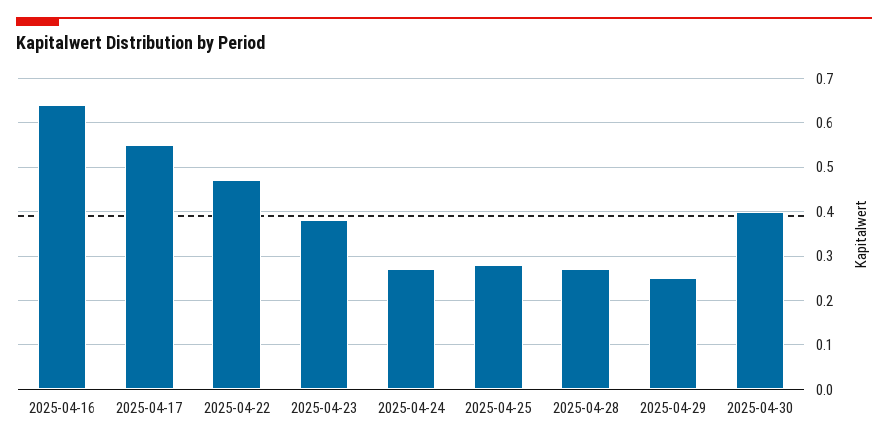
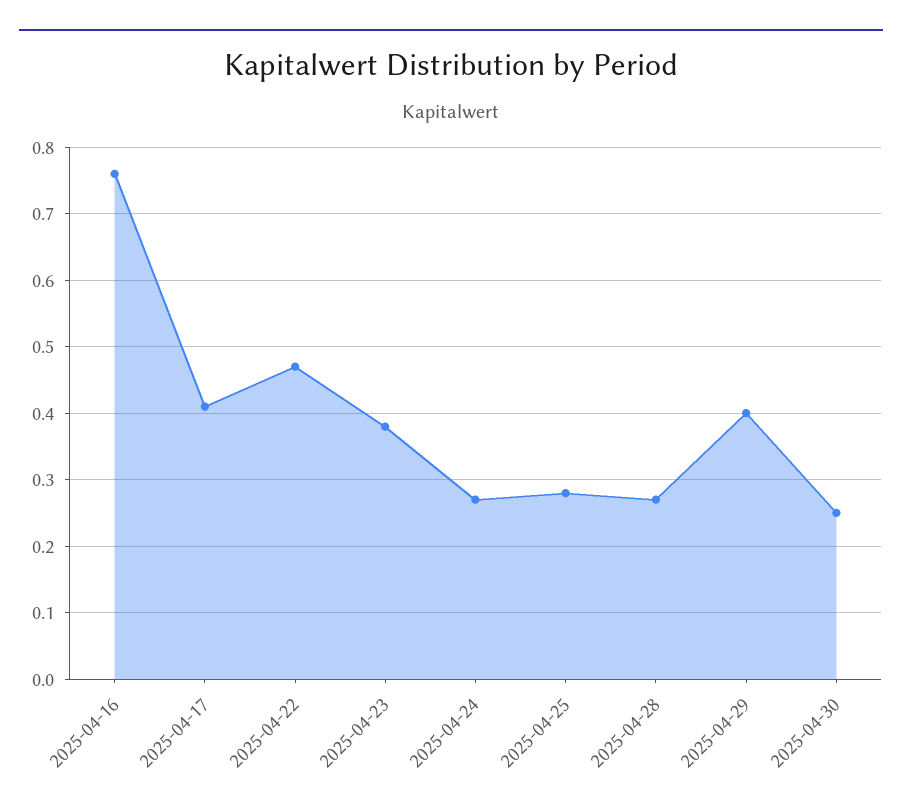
2025-04-16: 0.65 -> 0.76
2025-04-17: 0.55 -> 0.41
2025-04-29: 0.25 -> 0.4
2025-04-30: 0.4 -> 0.25

